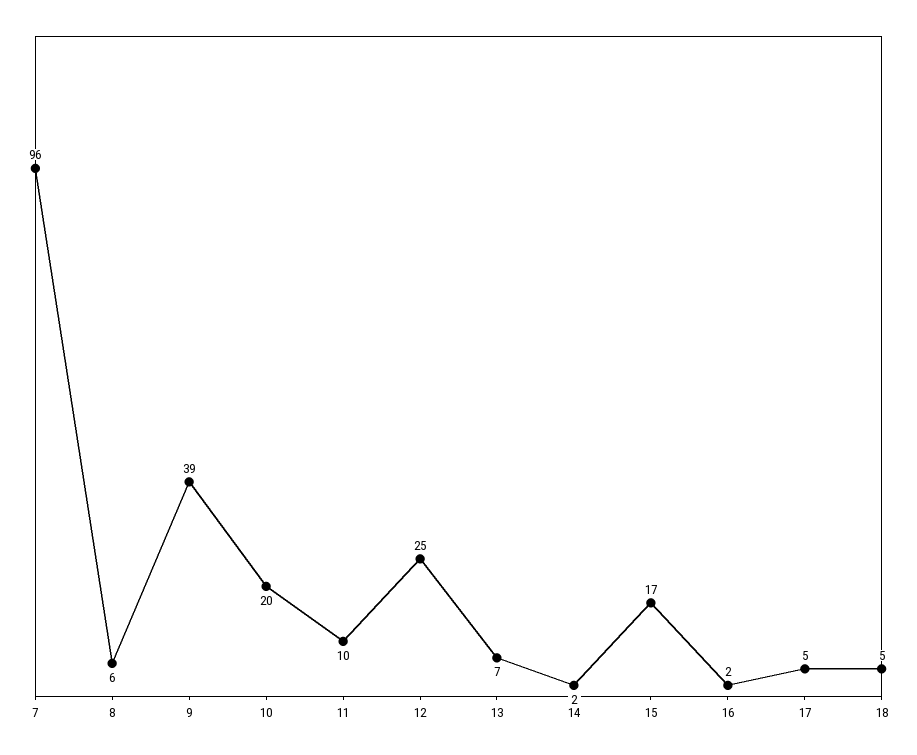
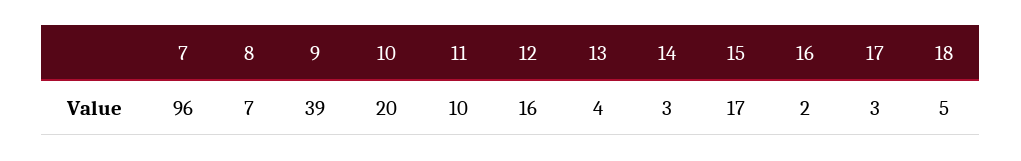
8: 6 -> 7
12: 25 -> 16
13: 7 -> 4
14: 2 -> 3
17: 5 -> 3

